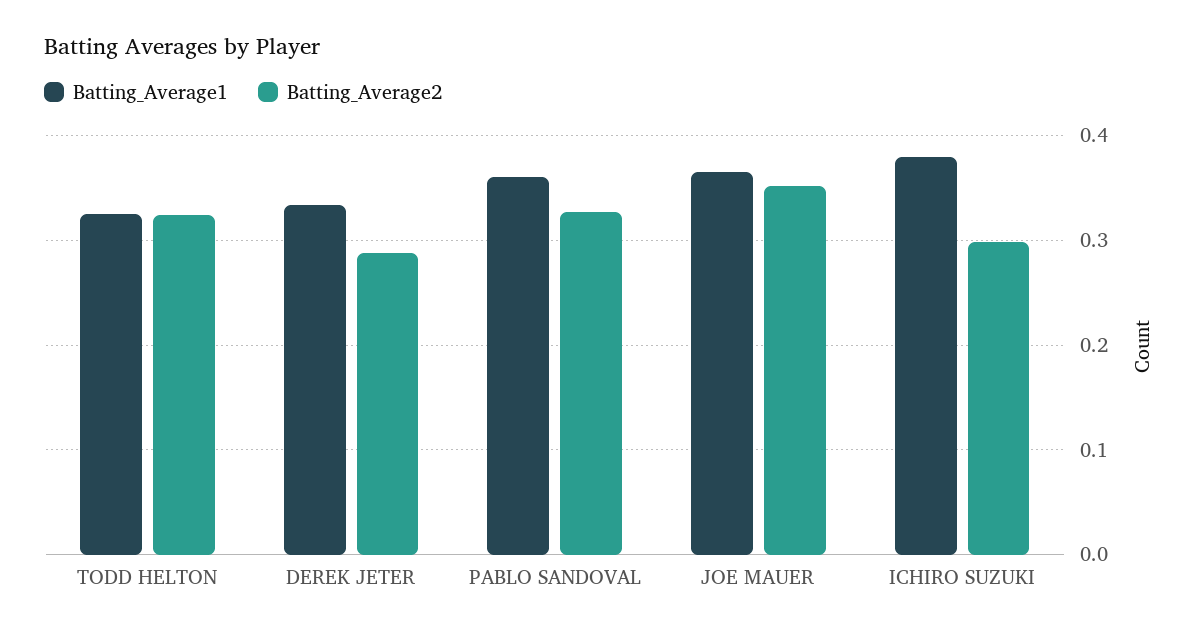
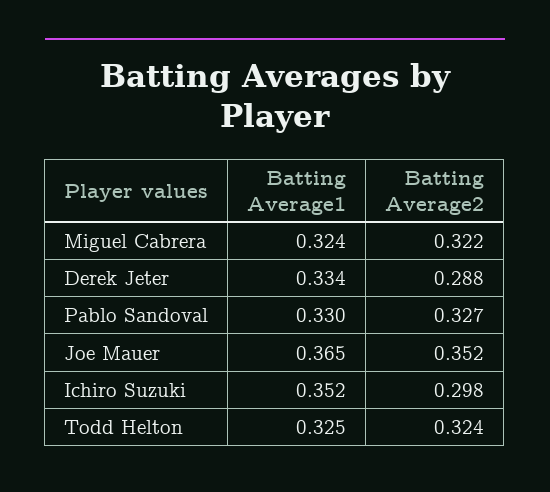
Batting_Average1, PABLO SANDOVAL: 0.36 -> 0.33
Batting_Average1, ICHIRO SUZUKI: 0.38 -> 0.352
Batting_Average1, Miguel Cabrera: none -> 0.324
Batting_Average2, Miguel Cabrera: none -> 0.322

